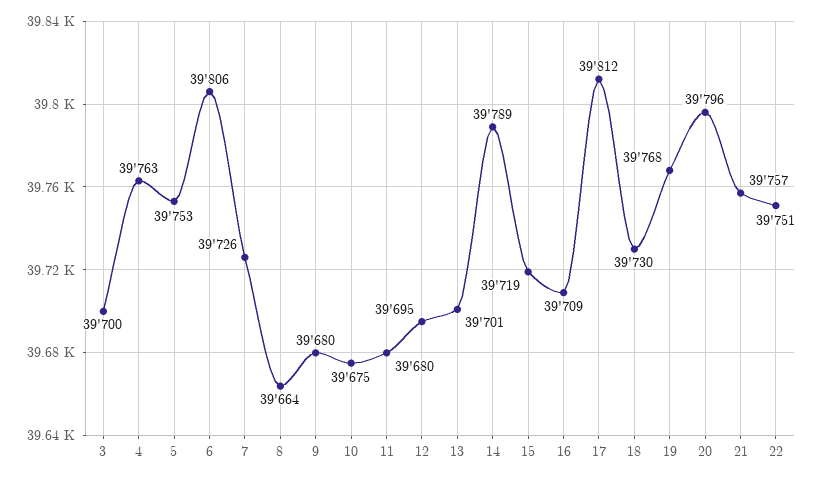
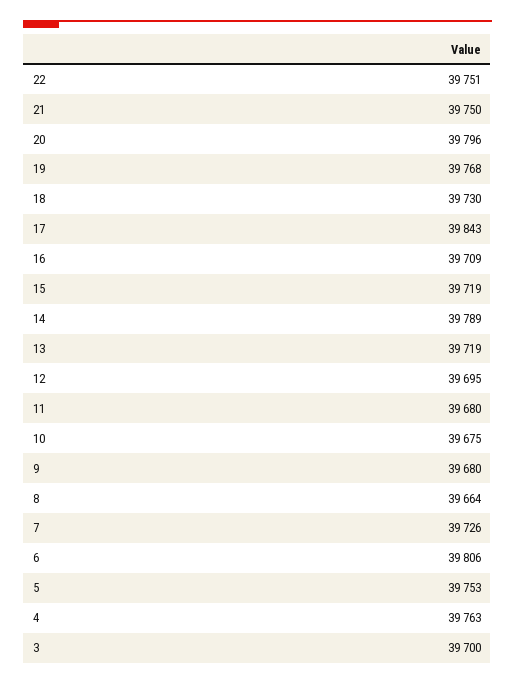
13: 39701 -> 39719
17: 39812 -> 39843
21: 39757 -> 39750

